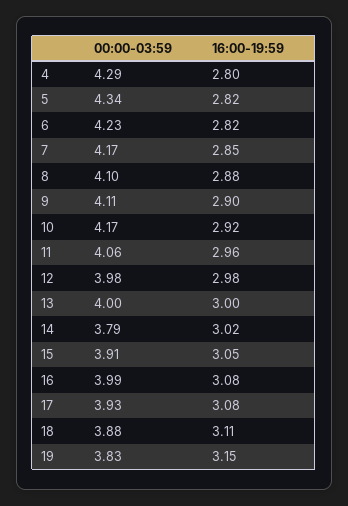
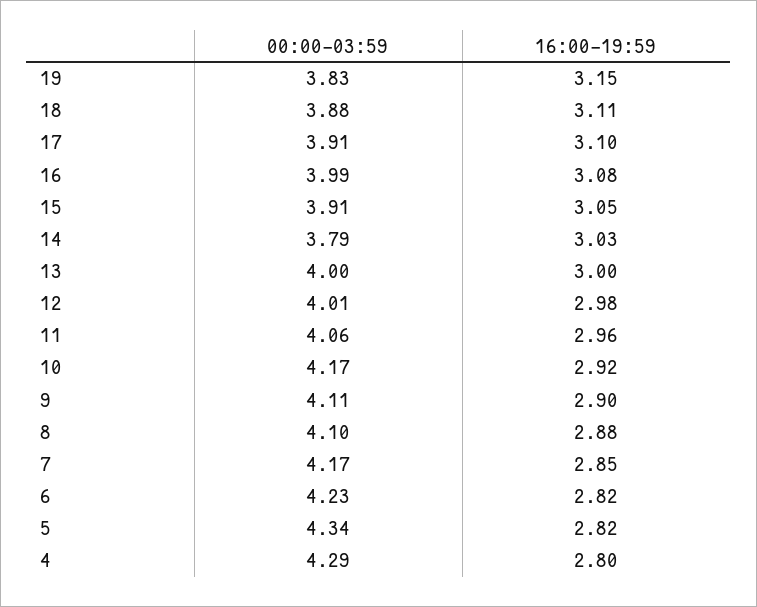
00:00-03:59, 12: 3.98 -> 4.01
16:00-19:59, 14: 3.02 -> 3.03
00:00-03:59, 17: 3.93 -> 3.91
16:00-19:59, 17: 3.08 -> 3.1

